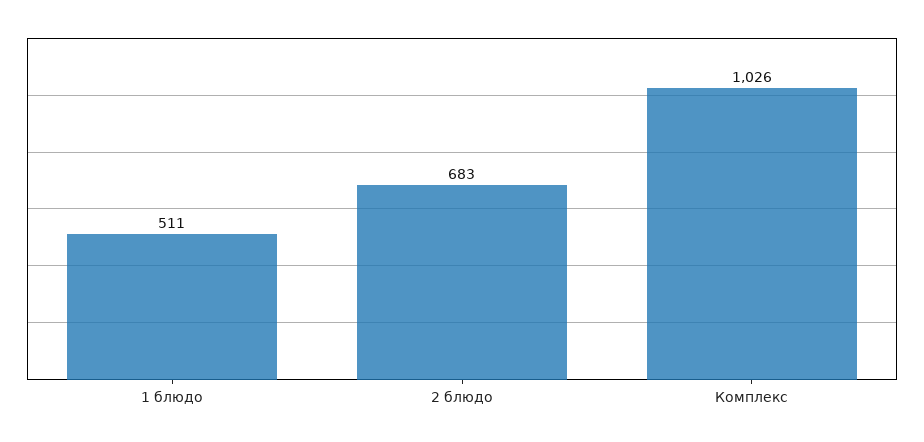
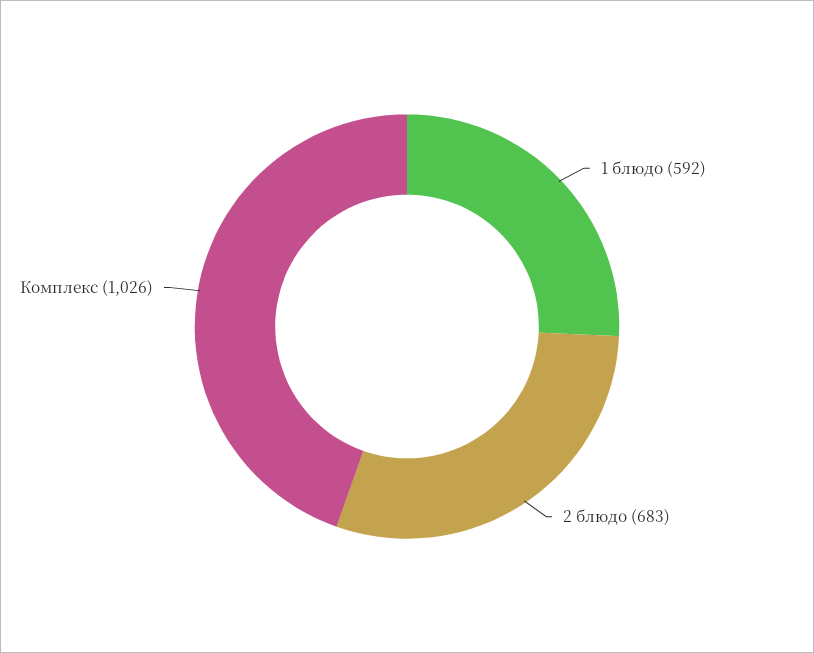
1 блюдо: 511 -> 592

